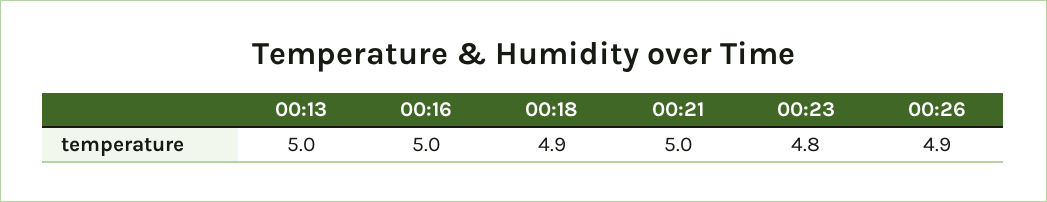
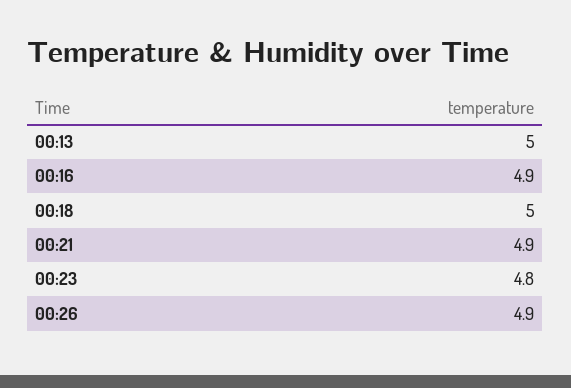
00:16: 5 -> 4.9
00:18: 4.9 -> 5
00:21: 5 -> 4.9

